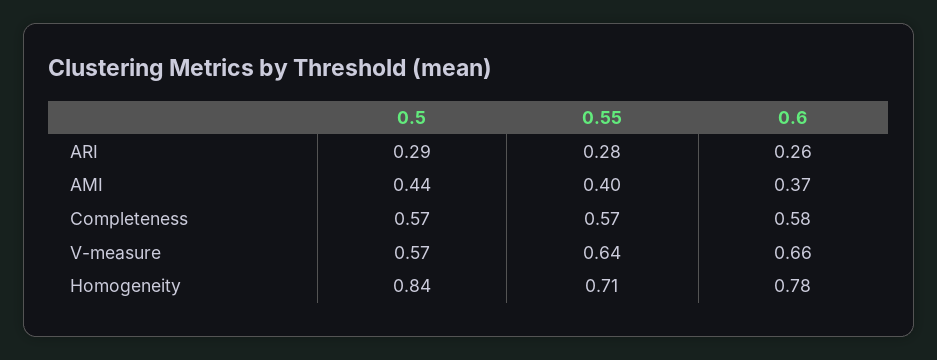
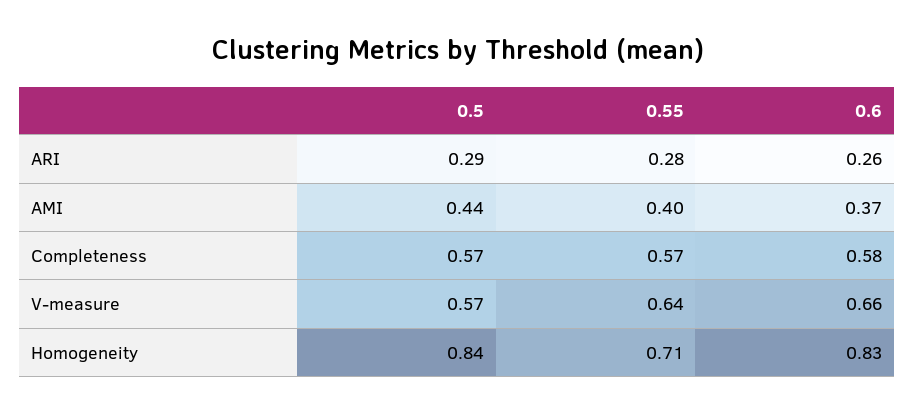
0.6, Homogeneity: 0.78 -> 0.83

